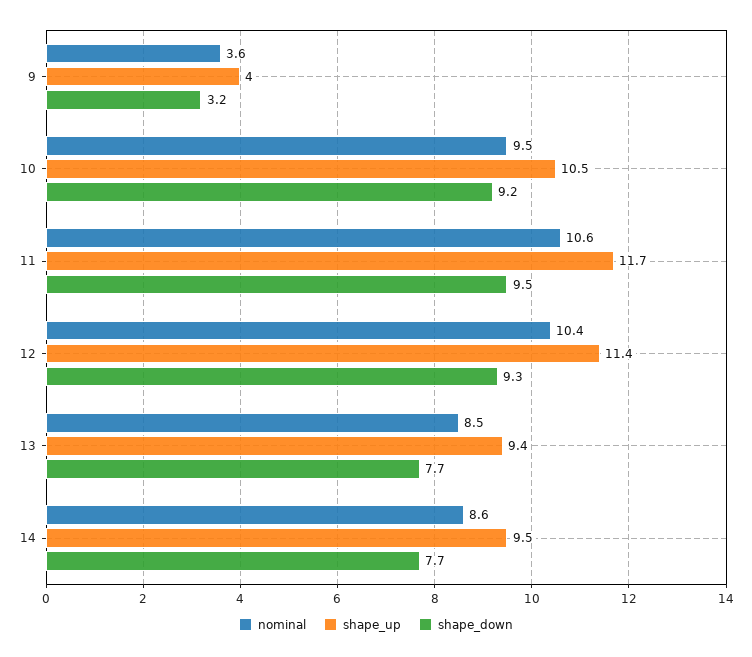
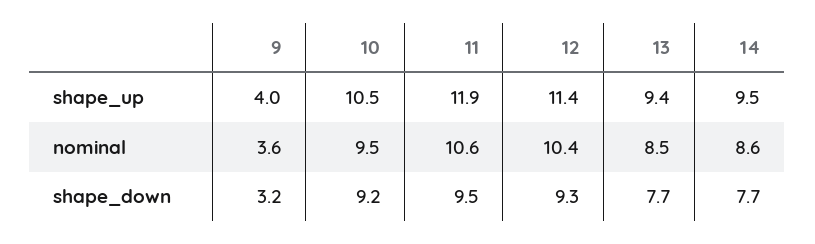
shape_up, 11: 11.7 -> 11.9

